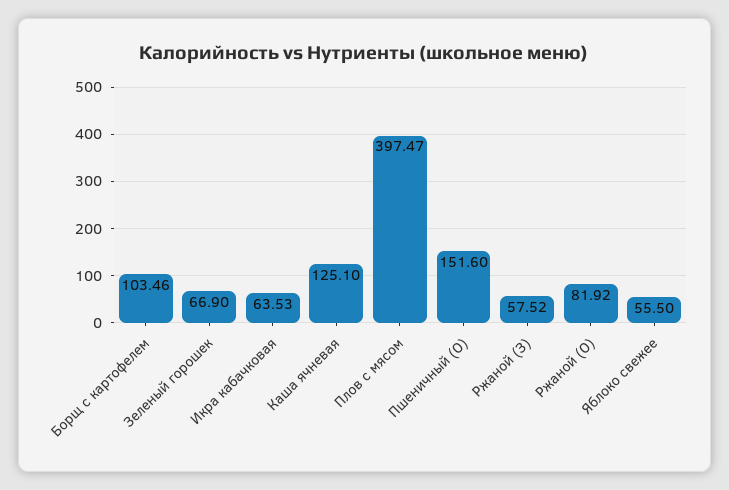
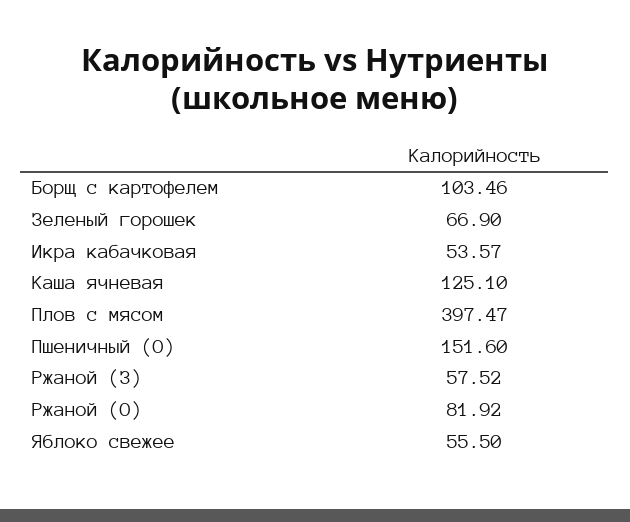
Икра кабачковая: 63.53 -> 53.57

